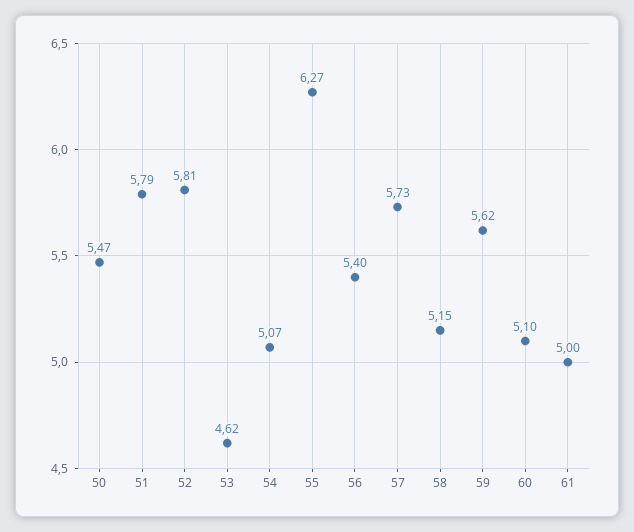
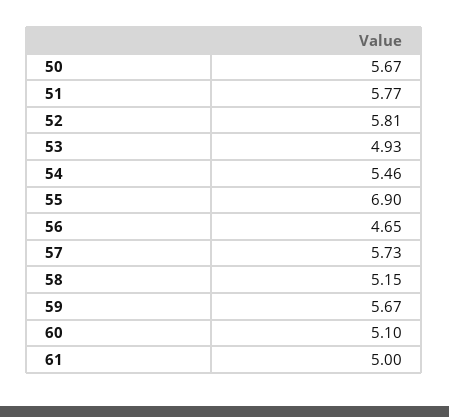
50: 5.47 -> 5.67
51: 5.79 -> 5.77
53: 4.62 -> 4.93
54: 5.07 -> 5.46
55: 6.27 -> 6.9
56: 5.4 -> 4.65
59: 5.62 -> 5.67

